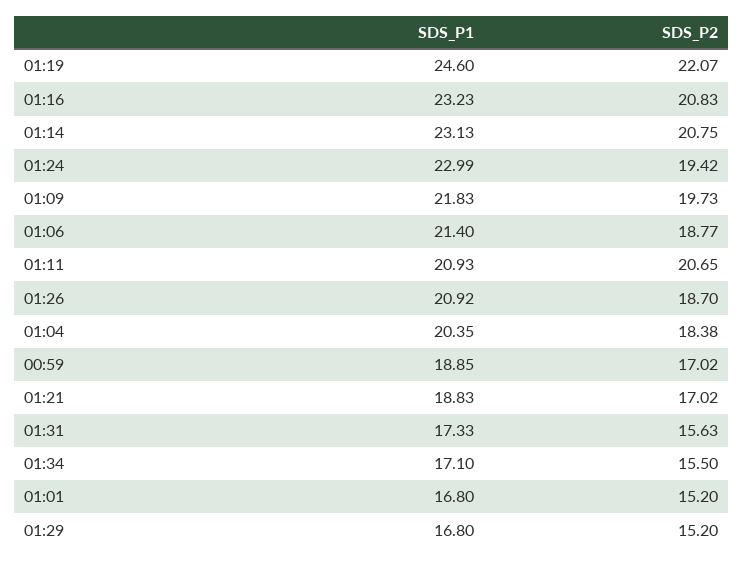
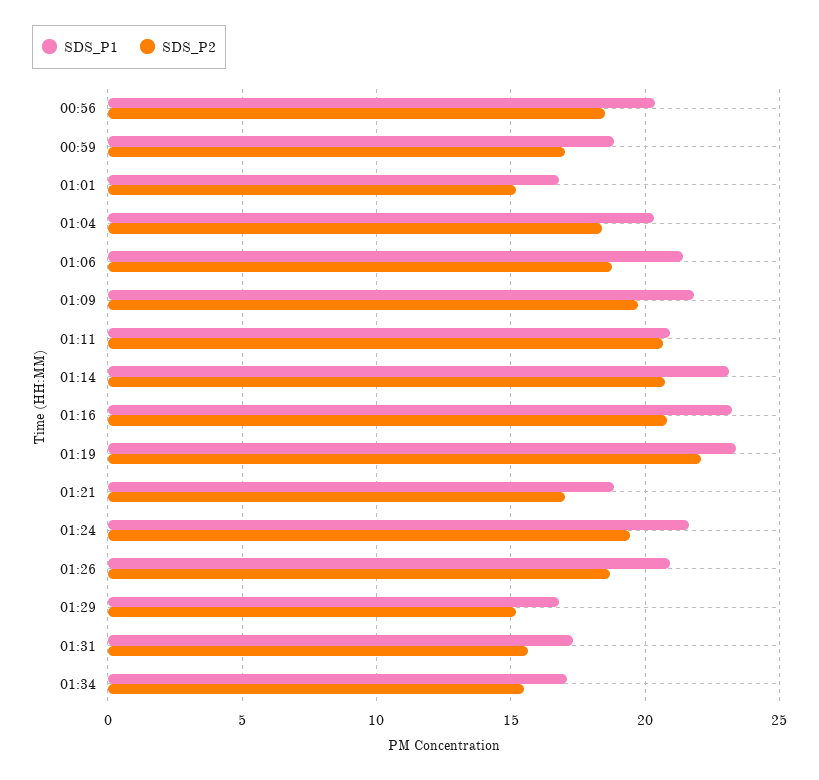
SDS_P1, 01:19: 24.6 -> 23.5
SDS_P1, 01:24: 22.99 -> 21.5
SDS_P1, 00:56: none -> 20.5
SDS_P2, 00:56: none -> 18.5

